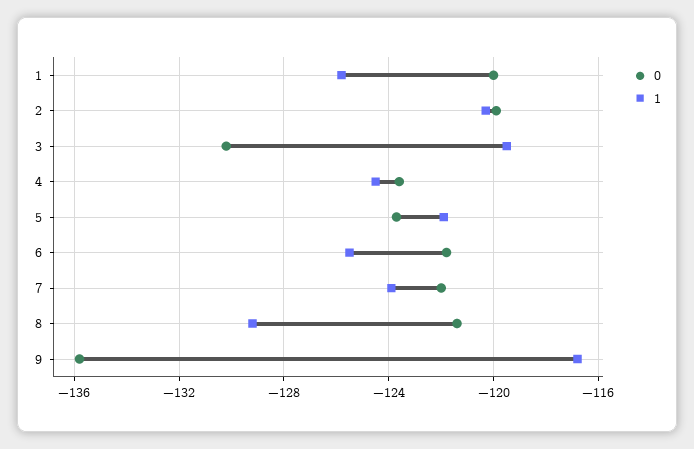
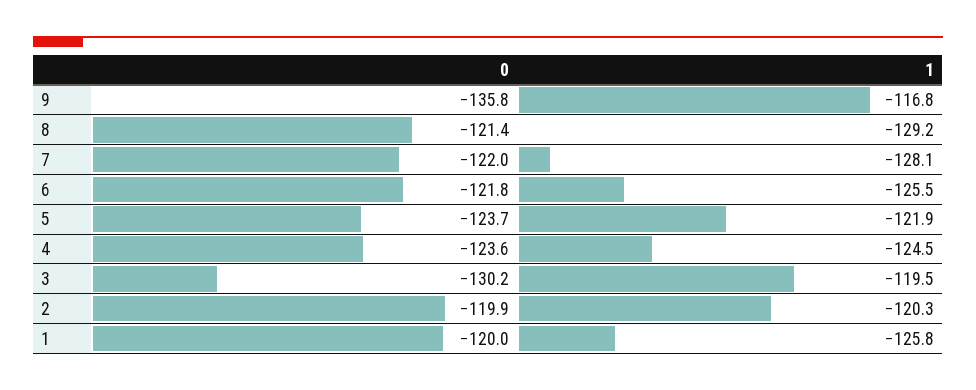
1, 7: -124 -> -128.1

